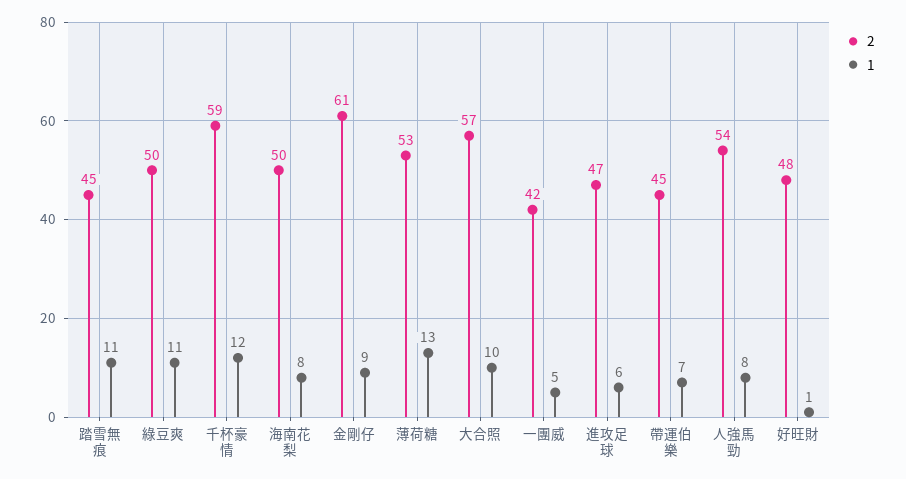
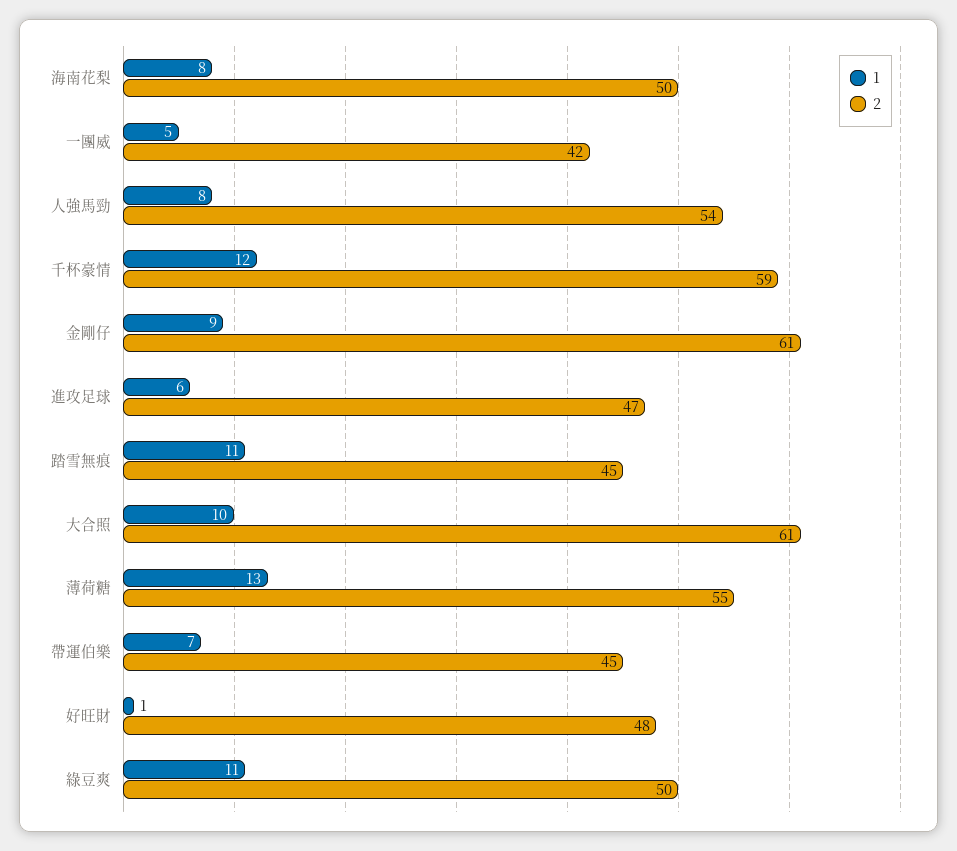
2, 薄荷糖: 53 -> 55
2, 大合照: 57 -> 61

